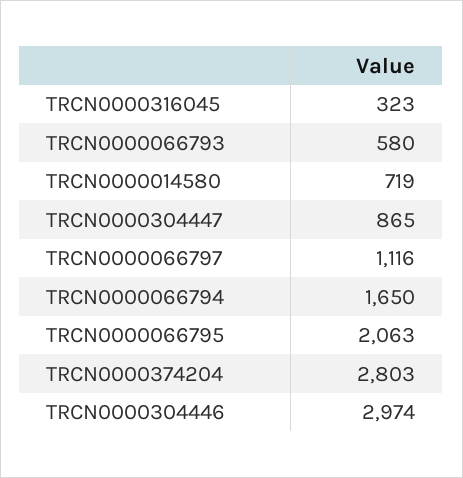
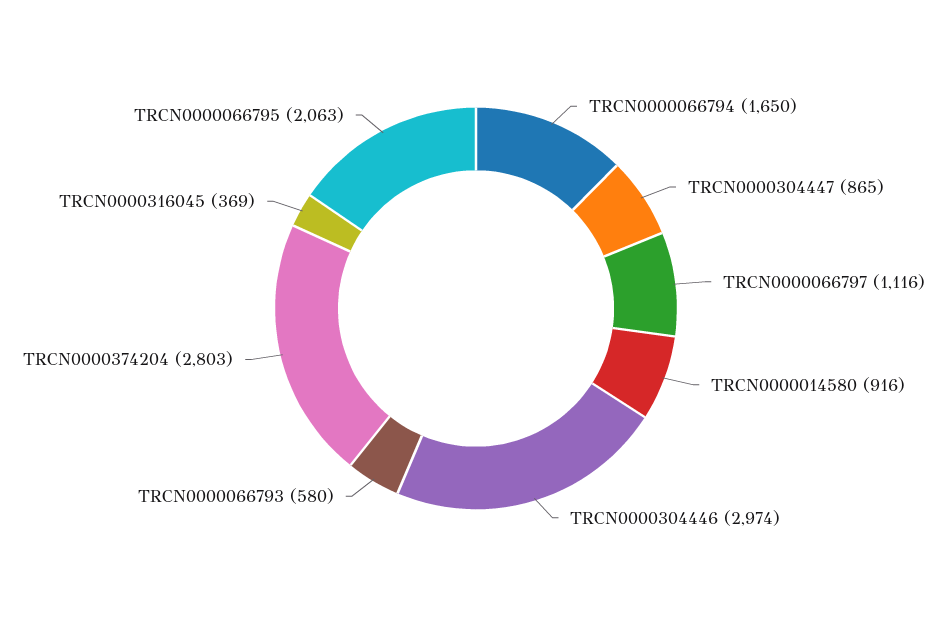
TRCN0000316045: 323 -> 369
TRCN0000014580: 719 -> 916

